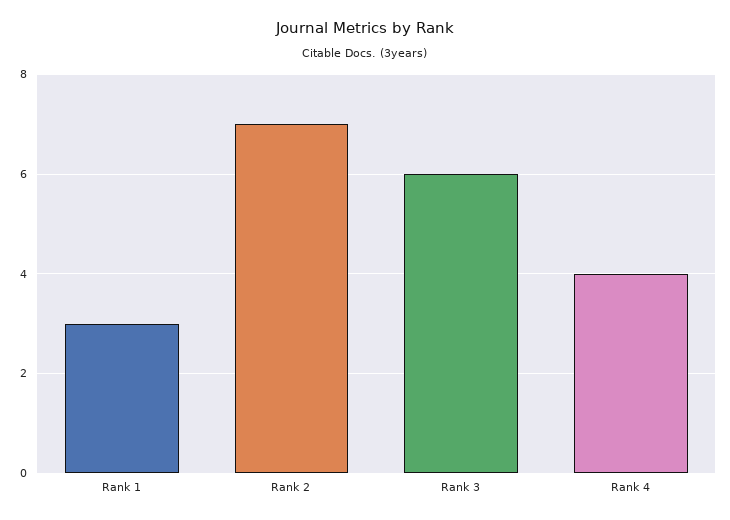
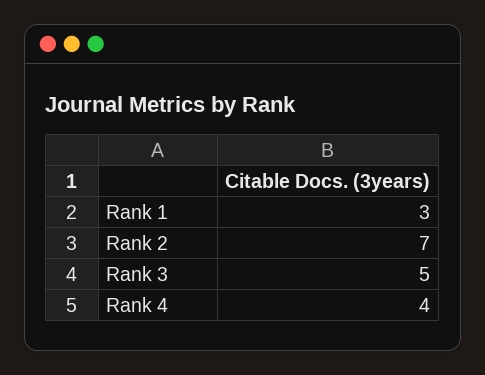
Rank 3: 6 -> 5

